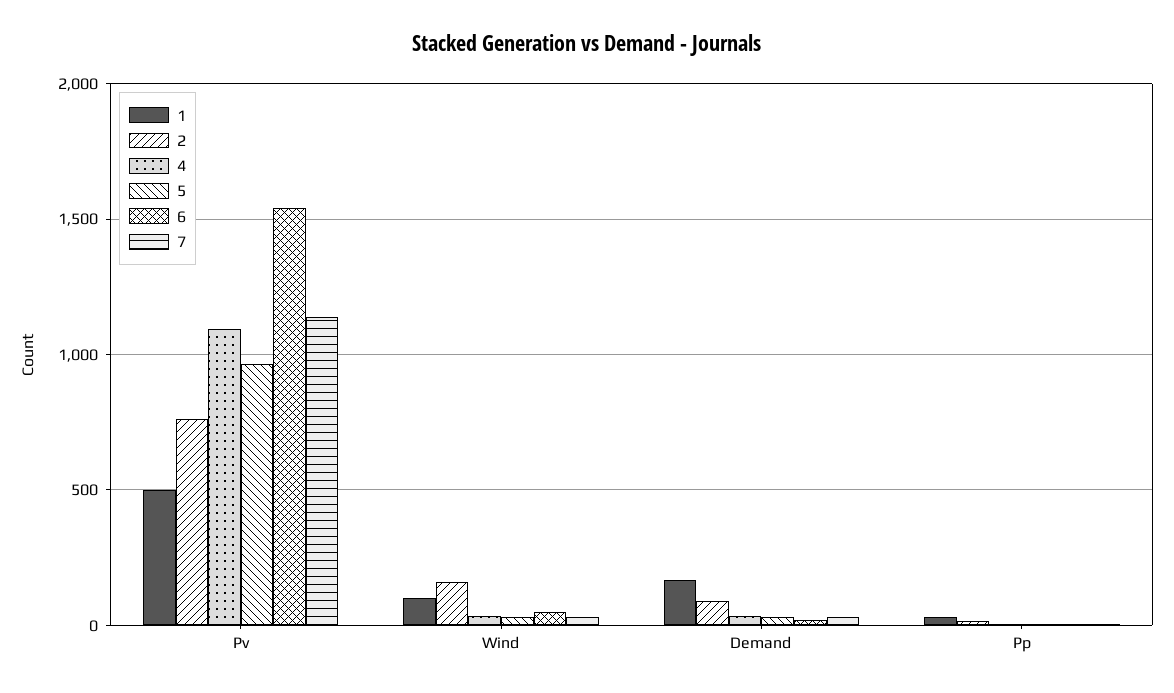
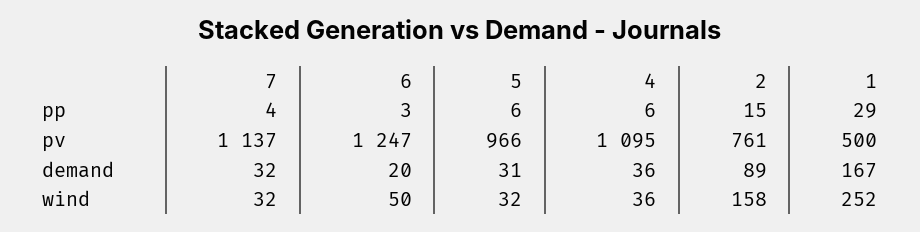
6, Pv: 1550 -> 1247
1, Wind: 100 -> 252

